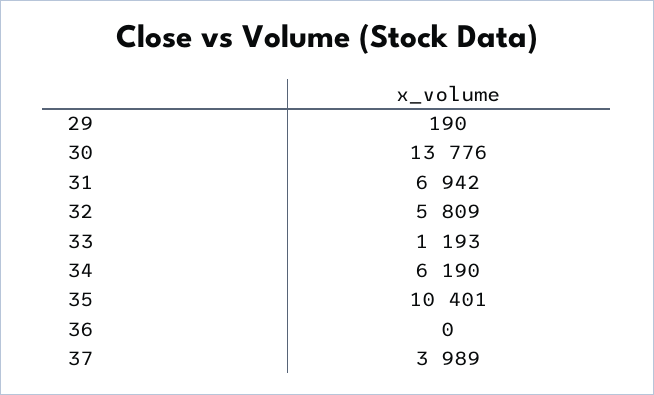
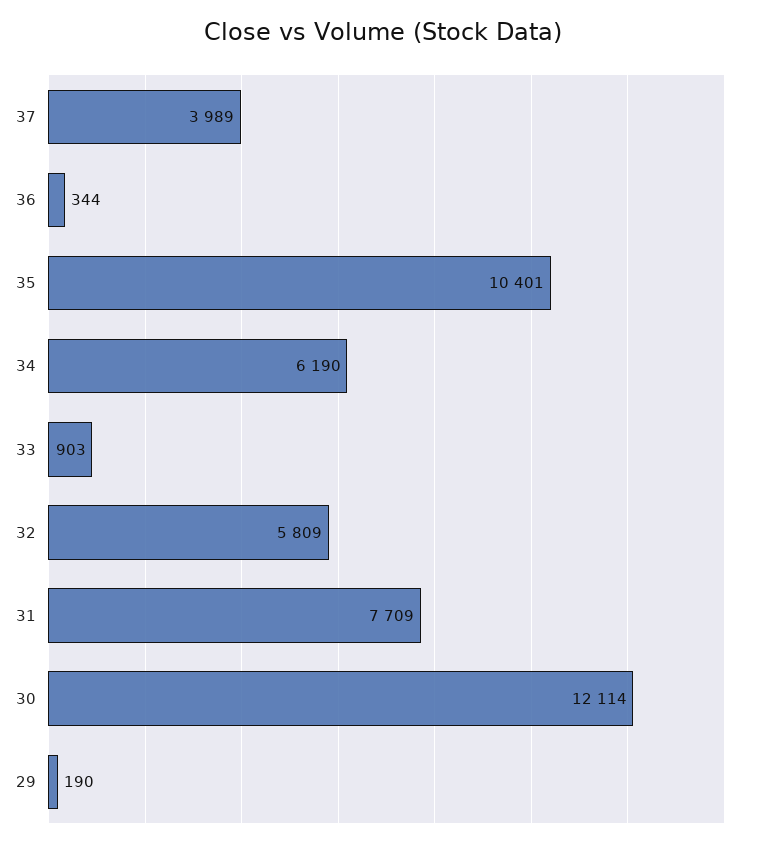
30: 13776 -> 12114
31: 6942 -> 7709
33: 1193 -> 903
36: 0 -> 344

